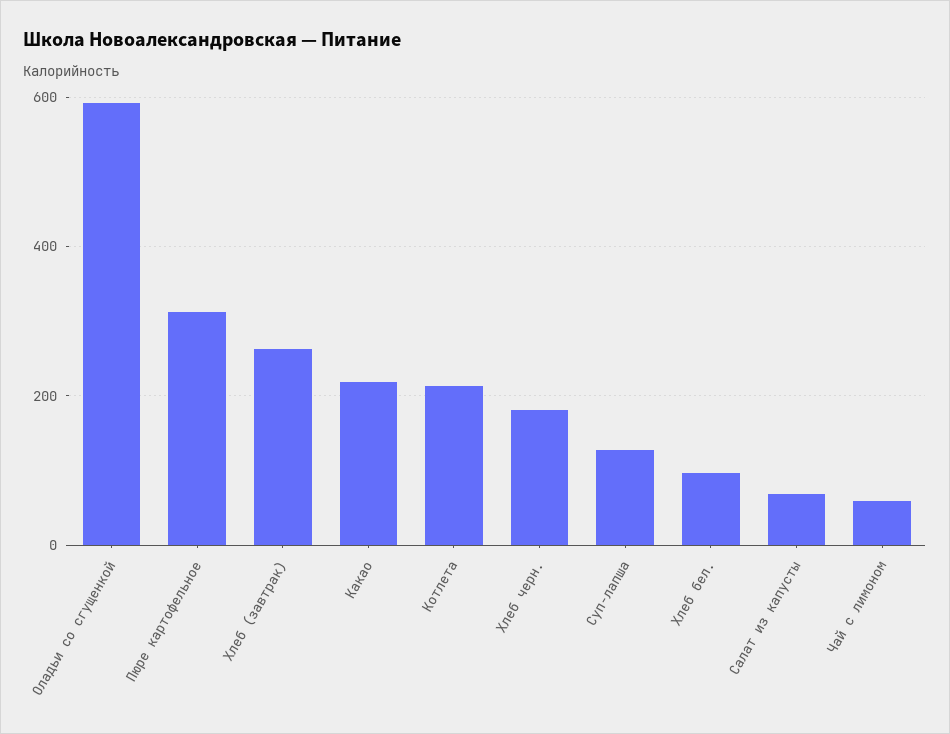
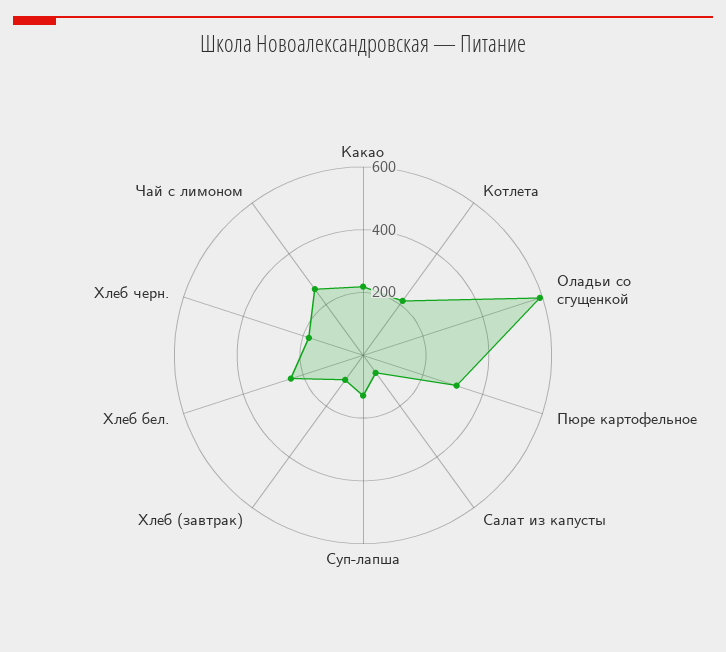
Хлеб (завтрак): 260 -> 100
Хлеб бел.: 100 -> 250
Чай с лимоном: 60 -> 250

